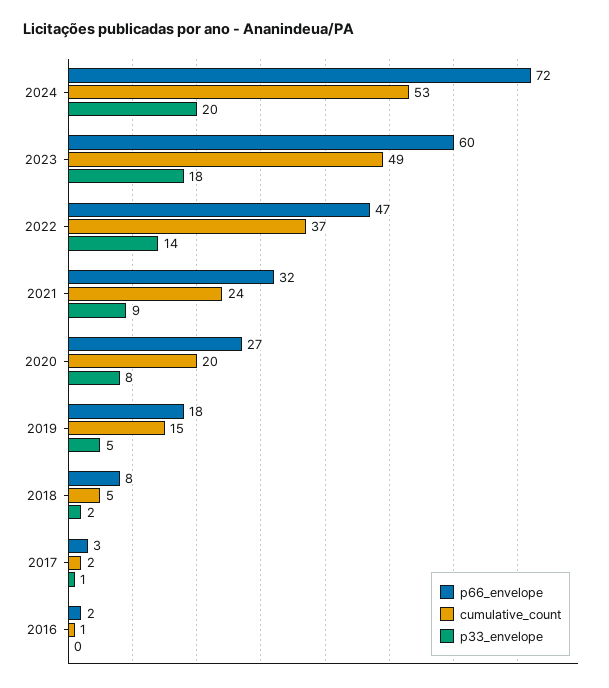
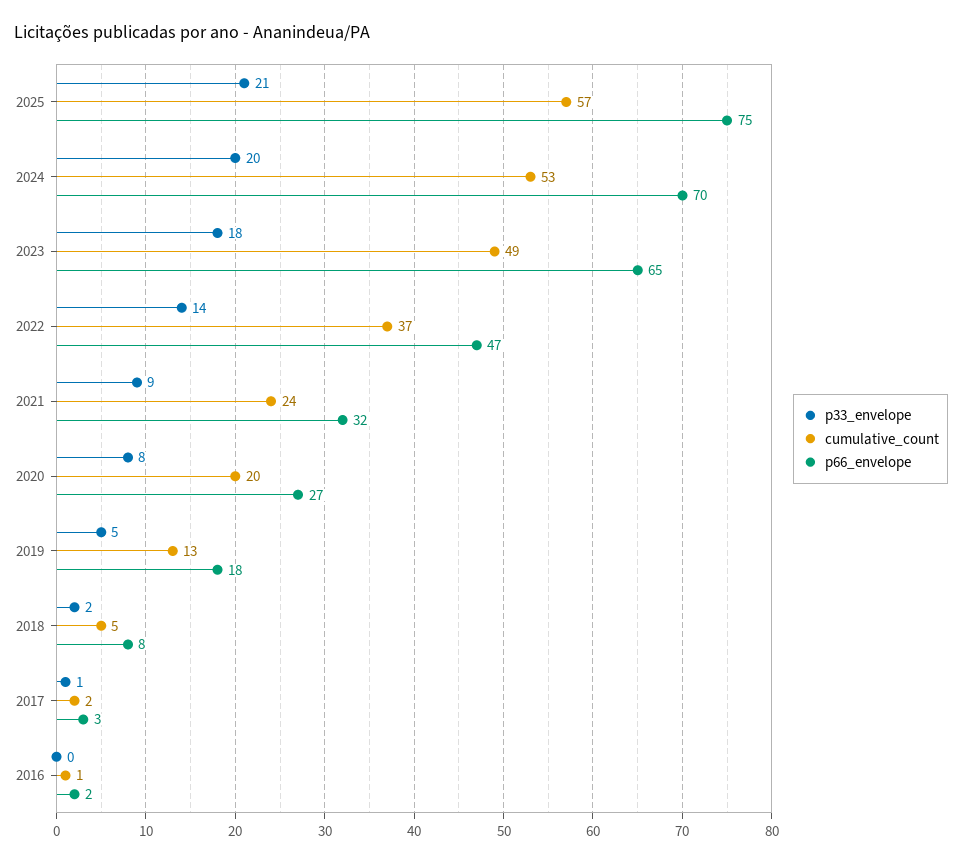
p66_envelope, 2024: 72 -> 70
p66_envelope, 2023: 60 -> 65
cumulative_count, 2019: 15 -> 13
p33_envelope, 2025: none -> 21
cumulative_count, 2025: none -> 57
p66_envelope, 2025: none -> 75

